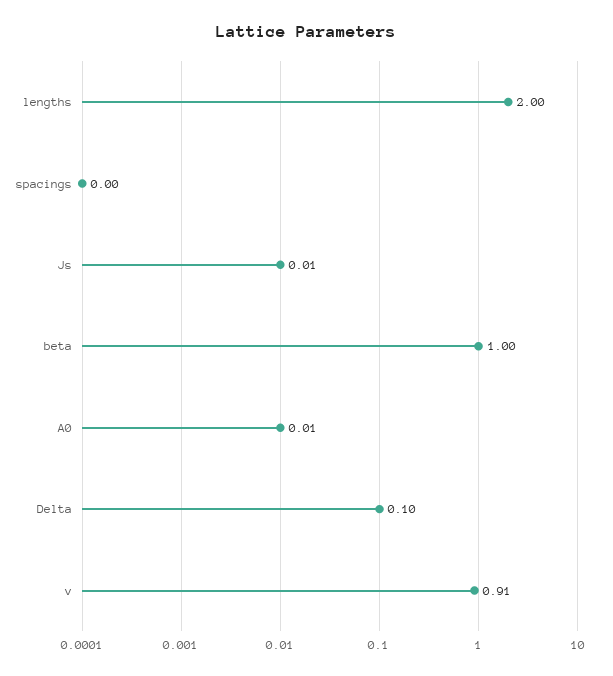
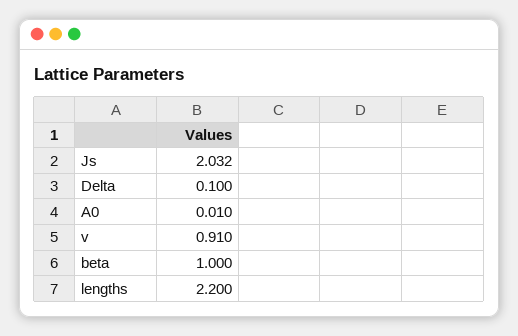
lengths: 2 -> 2.2
spacings: 0 -> none
Js: 0.01 -> 2.032

